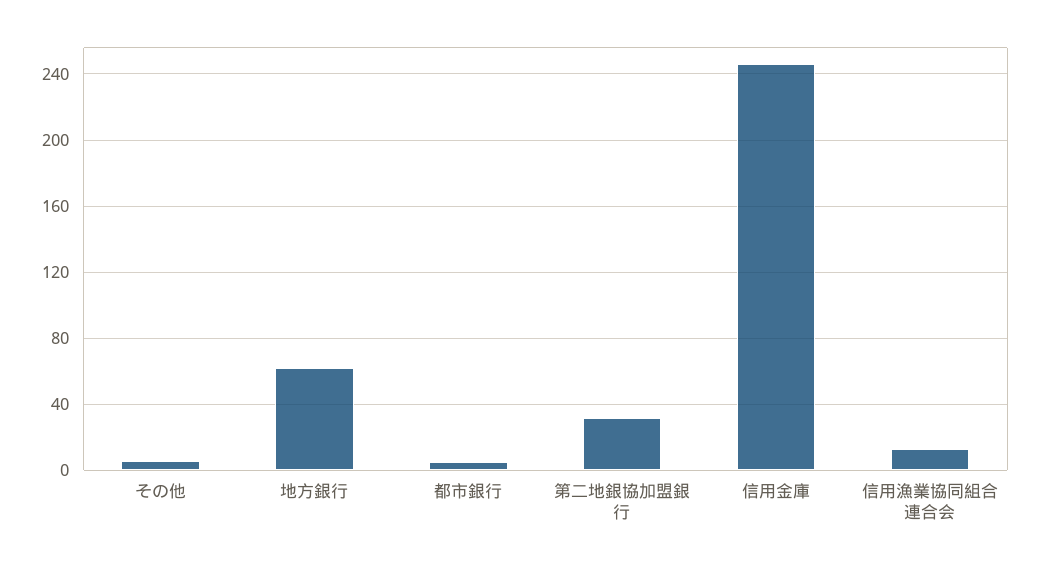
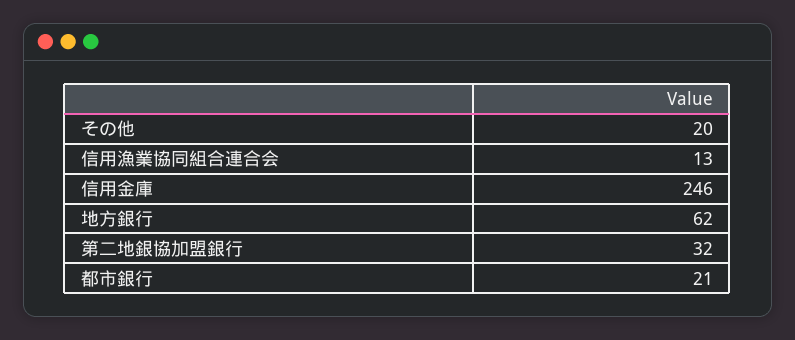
その他: 5 -> 20
都市銀行: 5 -> 21

